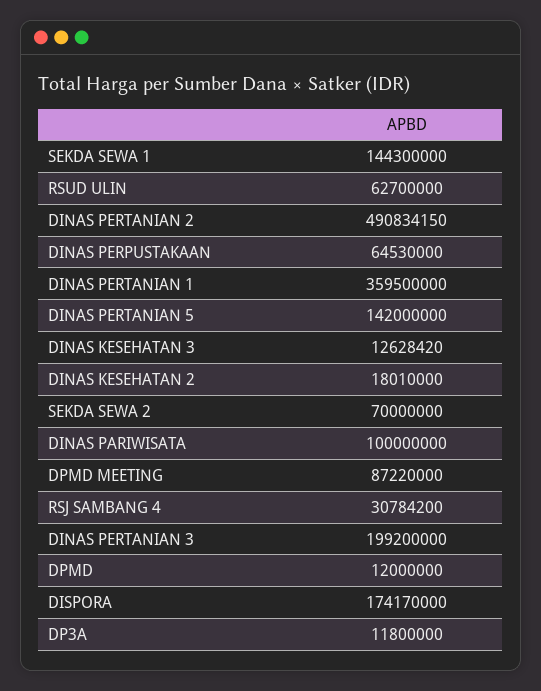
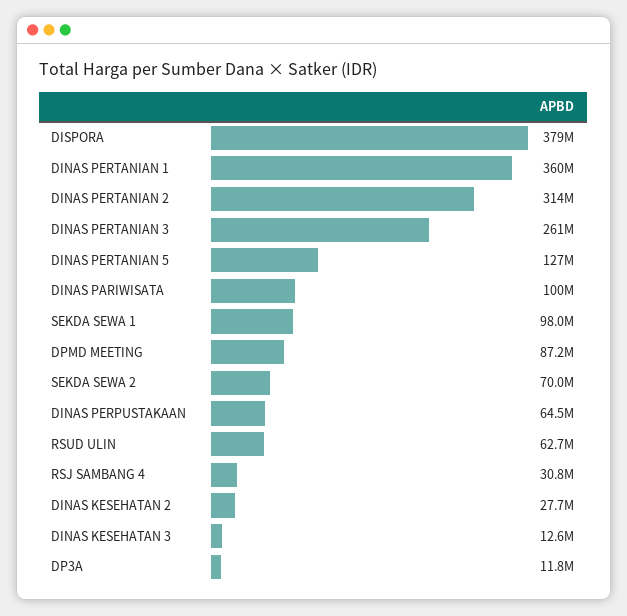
SEKDA SEWA 1: 144300000 -> 98000000
DINAS PERTANIAN 2: 490834150 -> 314000000
DINAS PERTANIAN 5: 142000000 -> 127000000
DINAS KESEHATAN 2: 18010000 -> 27700000
DINAS PERTANIAN 3: 199200000 -> 261000000
DPMD: 12000000 -> none
DISPORA: 174170000 -> 379000000

